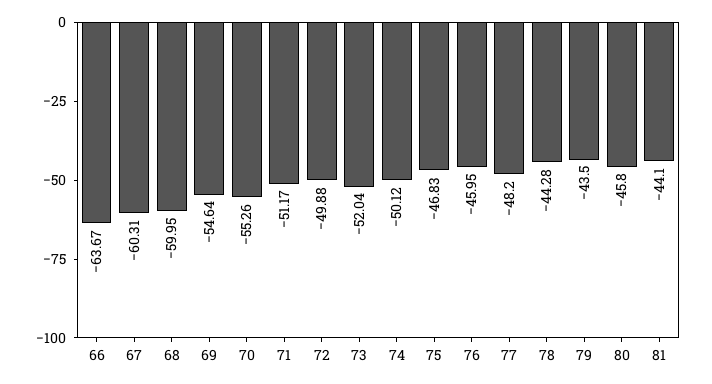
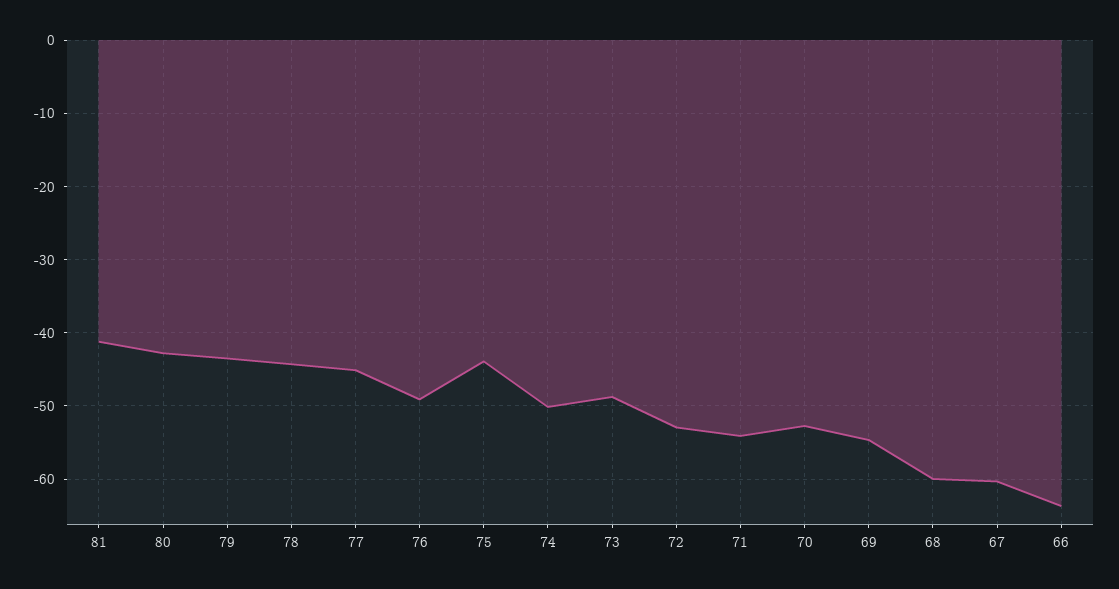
70: -55.26 -> -53
71: -51.17 -> -54
72: -49.88 -> -53
73: -52.04 -> -49
75: -46.83 -> -44
76: -45.95 -> -49
77: -48.2 -> -45
80: -45.8 -> -43
81: -44.1 -> -41

